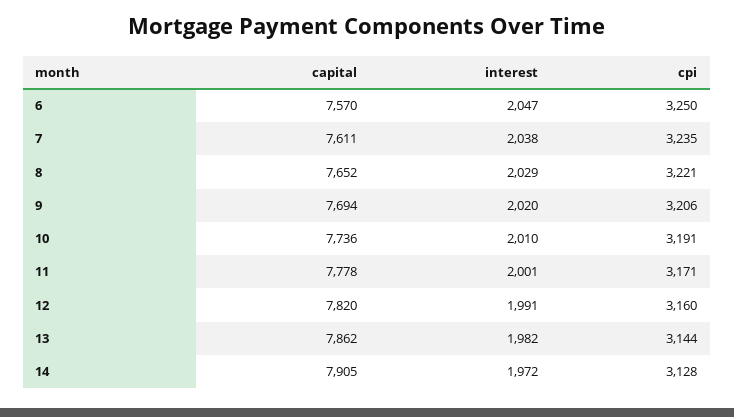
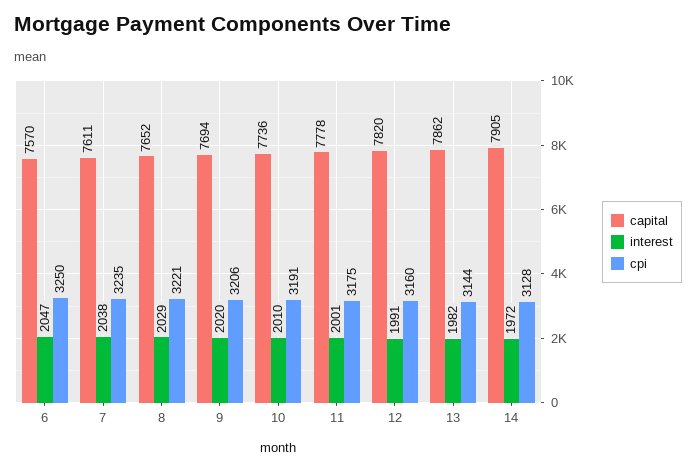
cpi, 11: 3171 -> 3175

